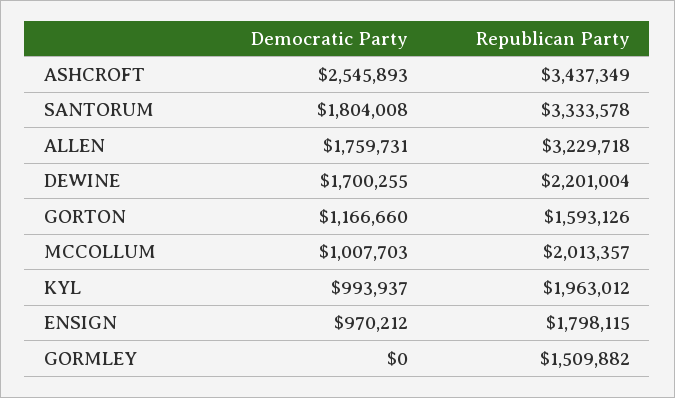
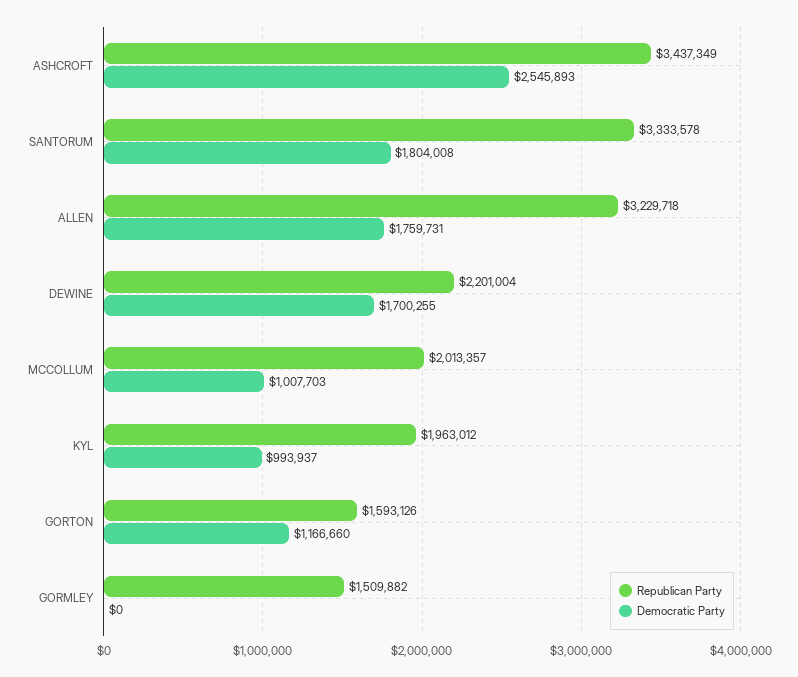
Democratic Party, ENSIGN: 970212 -> none
Republican Party, ENSIGN: 1798115 -> none

